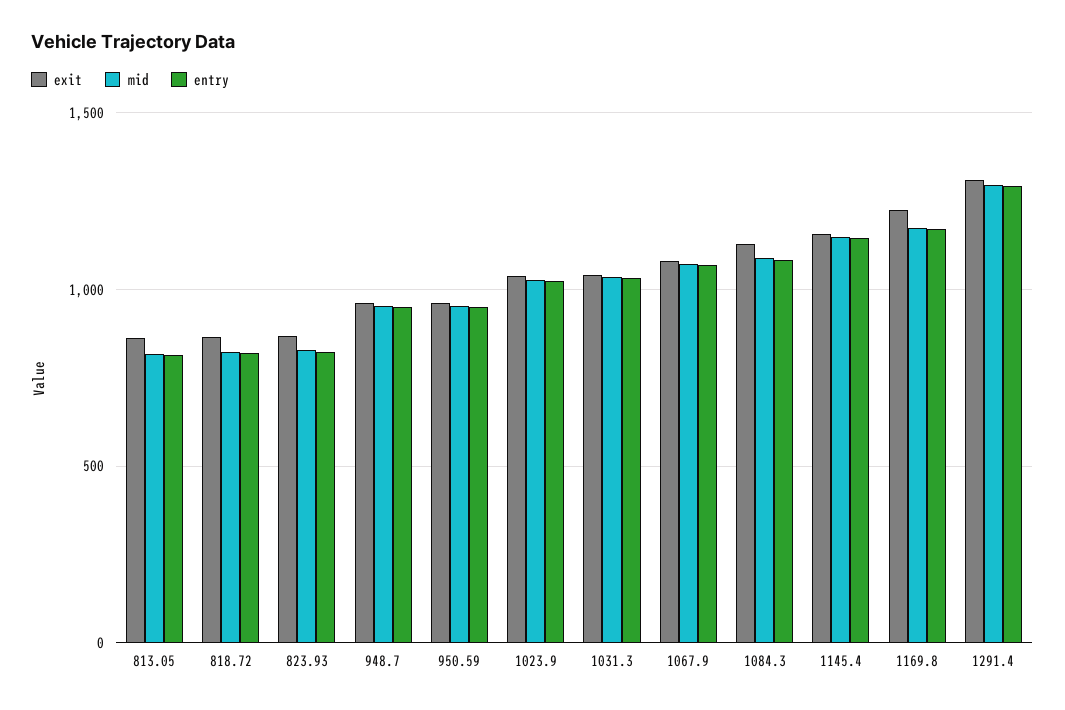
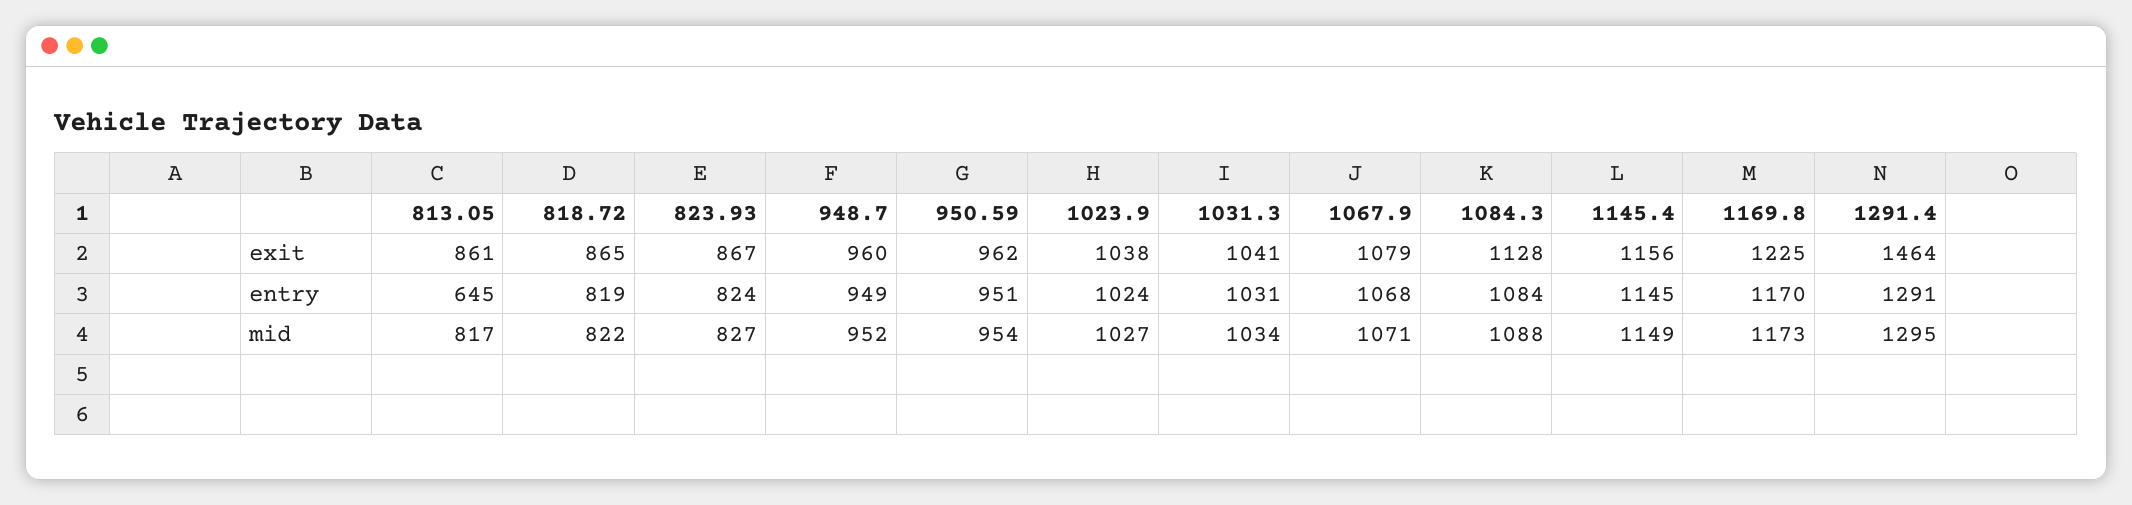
entry, 813.05: 800 -> 645
exit, 1291.4: 1300 -> 1464

